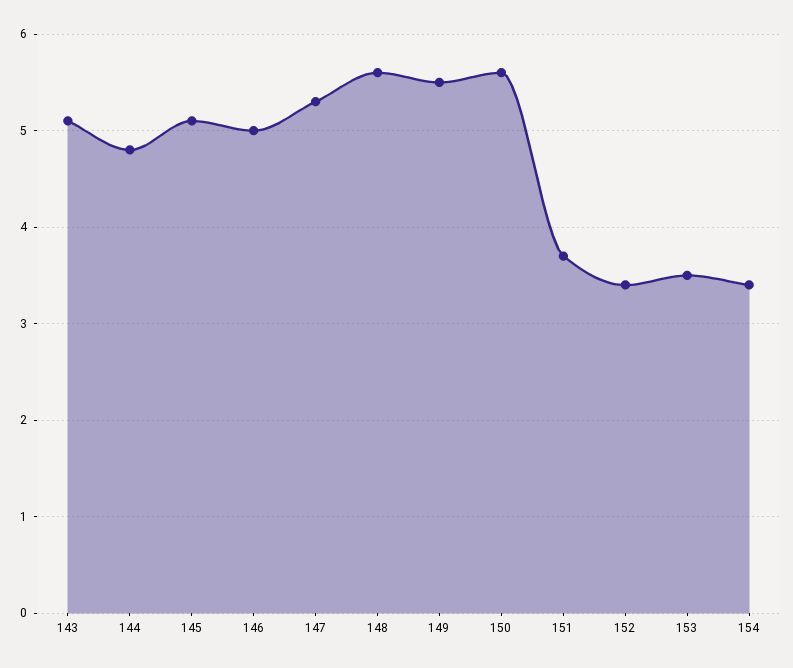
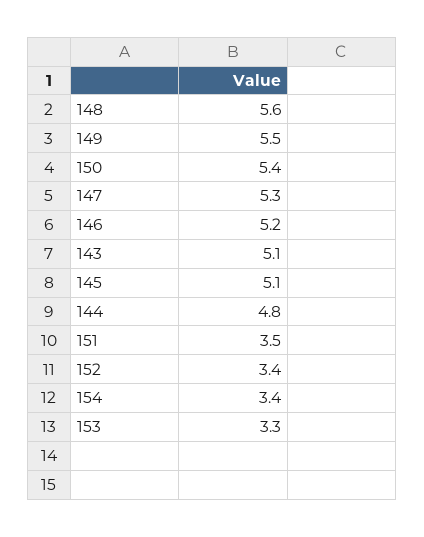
146: 5 -> 5.2
150: 5.6 -> 5.4
151: 3.7 -> 3.5
153: 3.5 -> 3.3

